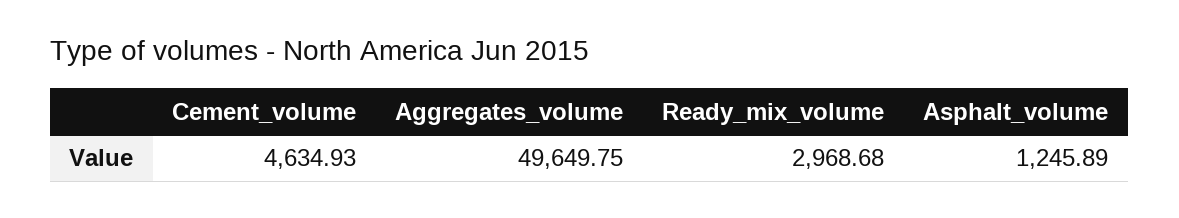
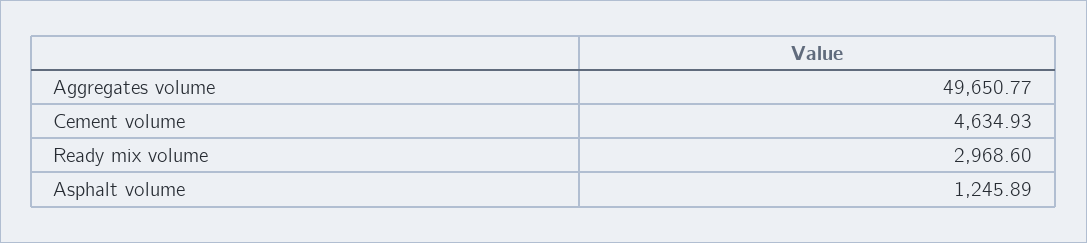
Aggregates_volume: 49649.75 -> 49650.77
Ready_mix_volume: 2968.68 -> 2968.6

